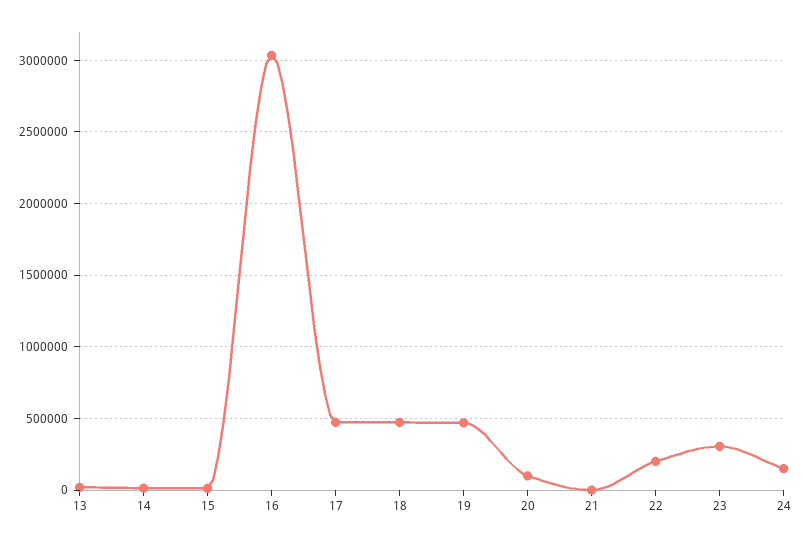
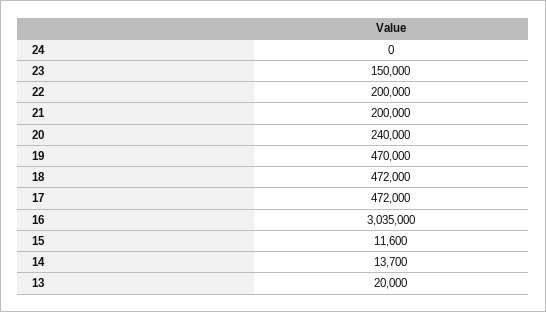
20: 100000 -> 240000
21: 0 -> 200000
23: 300000 -> 150000
24: 150000 -> 0

